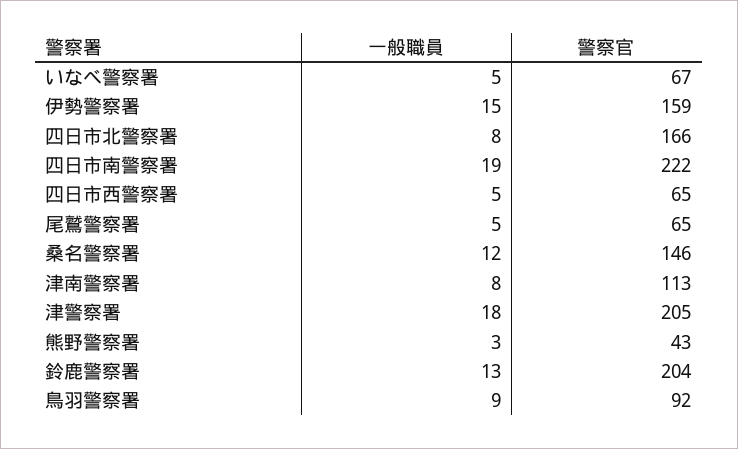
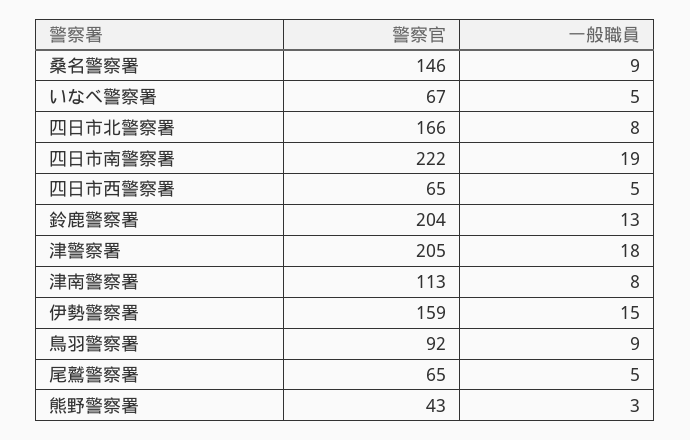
一般職員, 桑名警察署: 12 -> 9

